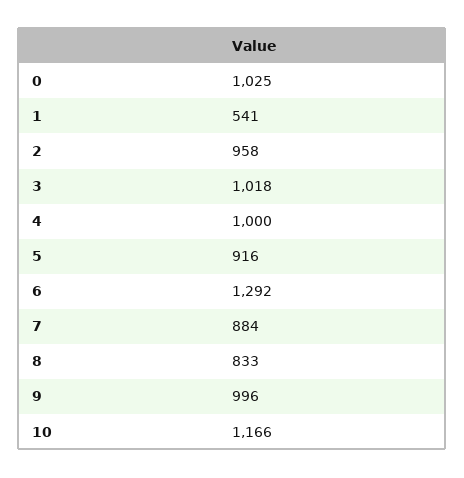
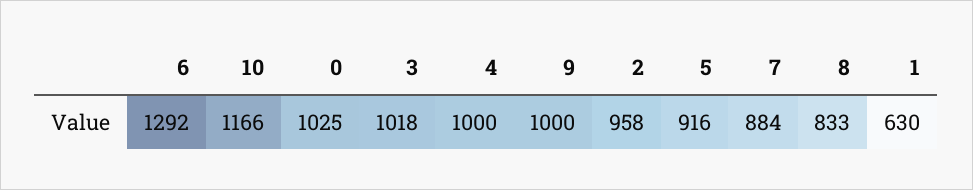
1: 541 -> 630
9: 996 -> 1000

